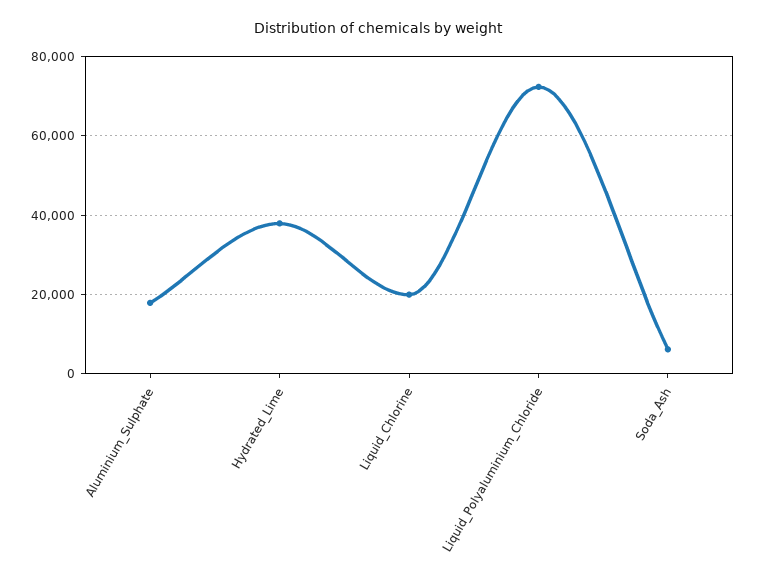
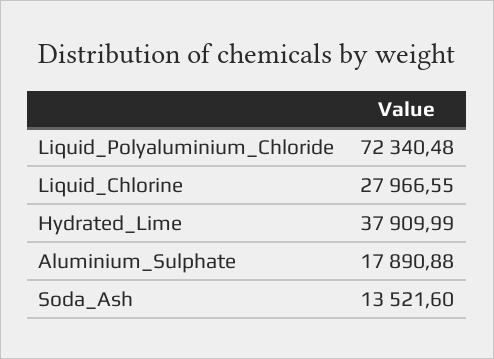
Liquid_Chlorine: 20000 -> 27966.55
Soda_Ash: 6000 -> 13521.6

